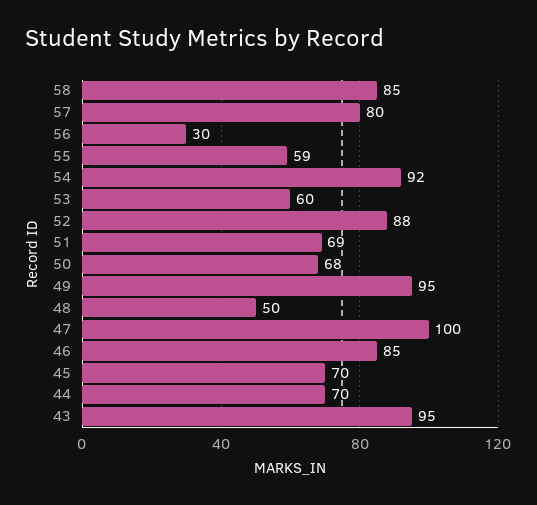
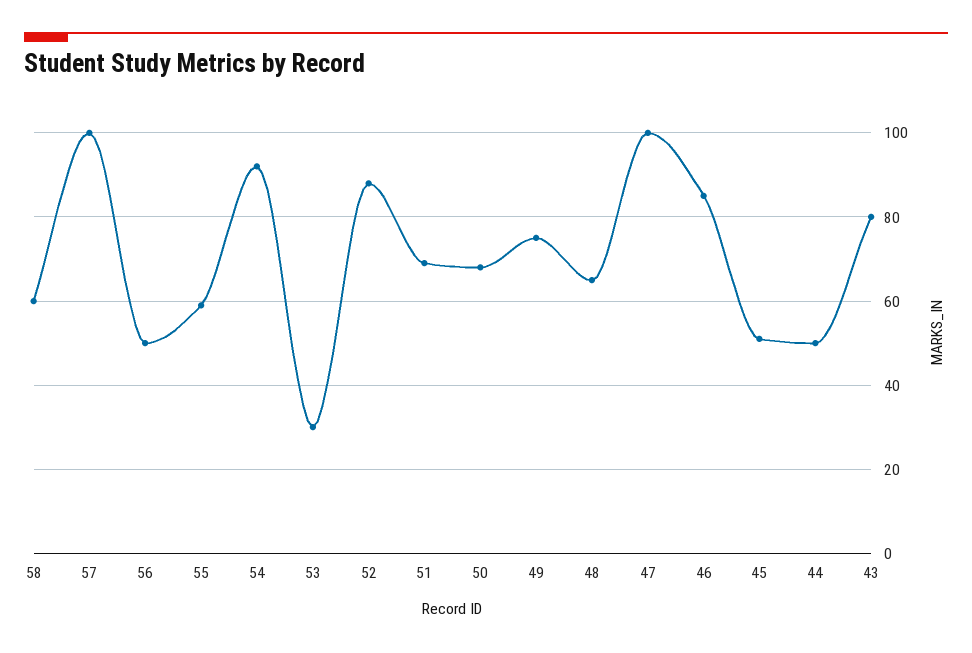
58: 85 -> 60
57: 80 -> 100
56: 30 -> 50
53: 60 -> 30
49: 95 -> 75
48: 50 -> 65
45: 70 -> 50
44: 70 -> 50
43: 95 -> 80

